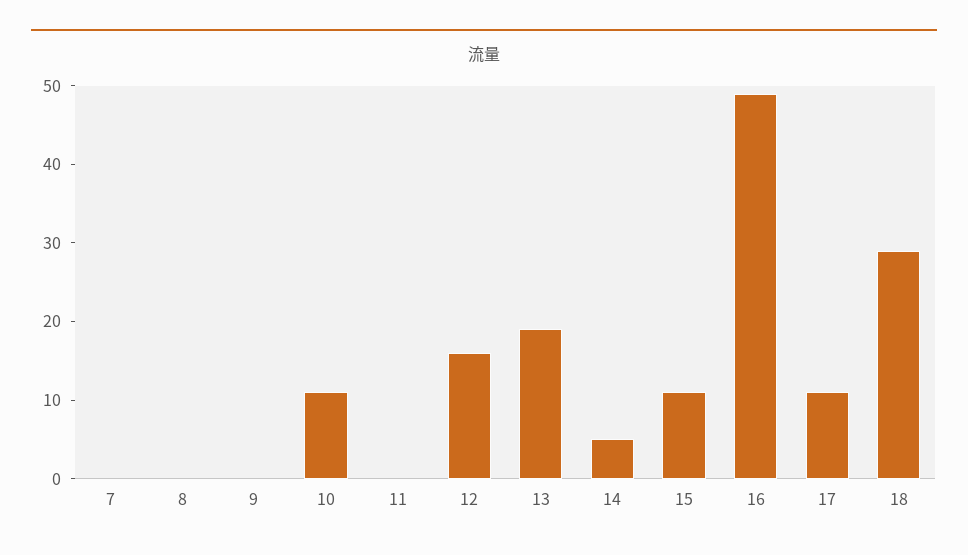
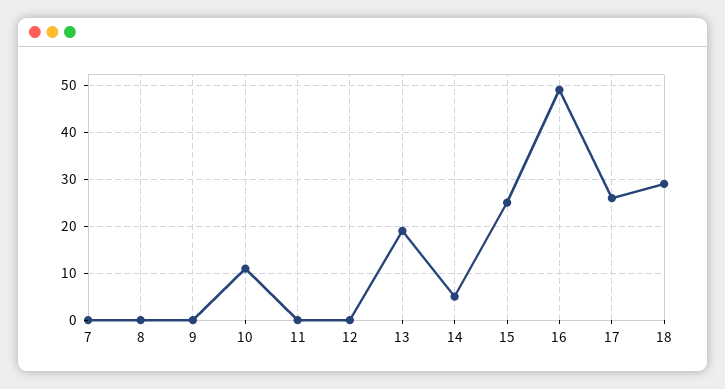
12: 15 -> 0
15: 10 -> 25
17: 10 -> 25

